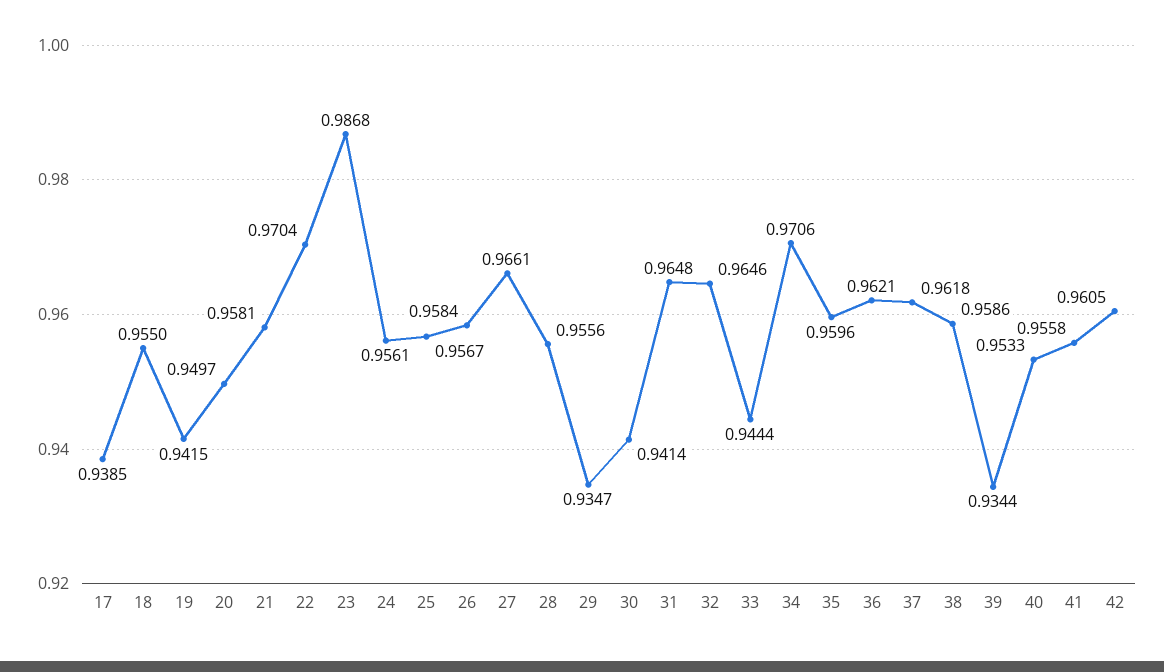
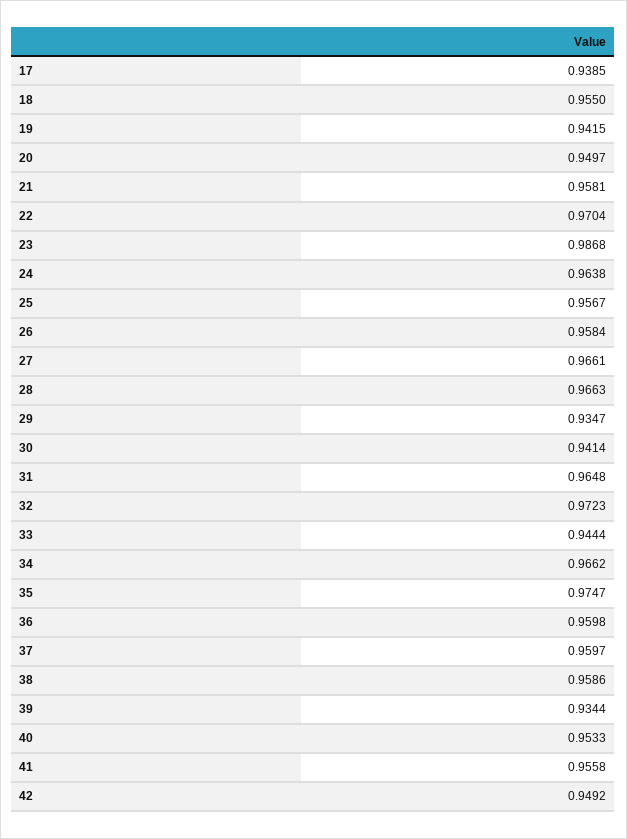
24: 0.9561 -> 0.9638
28: 0.9556 -> 0.9663
32: 0.9646 -> 0.9723
34: 0.9706 -> 0.9662
35: 0.9596 -> 0.9747
36: 0.9621 -> 0.9598
37: 0.9618 -> 0.9597
42: 0.9605 -> 0.9492

